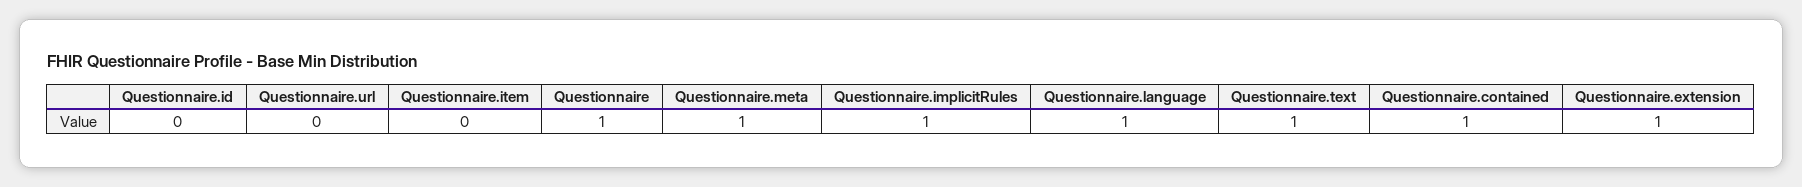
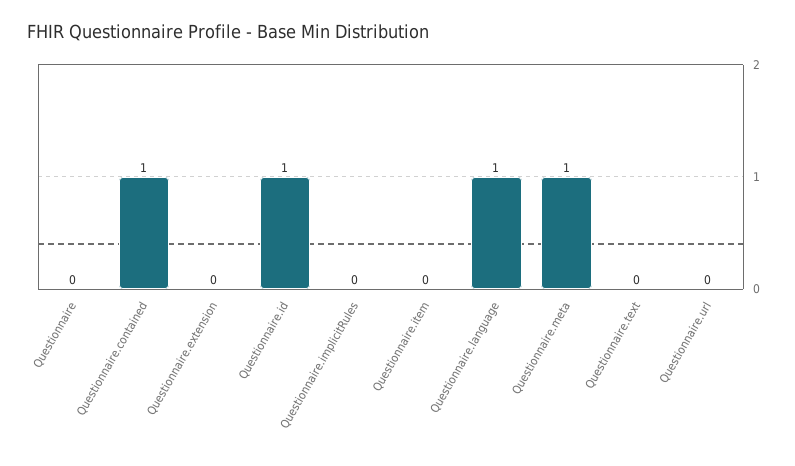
Questionnaire.id: 0 -> 1
Questionnaire: 1 -> 0
Questionnaire.implicitRules: 1 -> 0
Questionnaire.text: 1 -> 0
Questionnaire.extension: 1 -> 0

